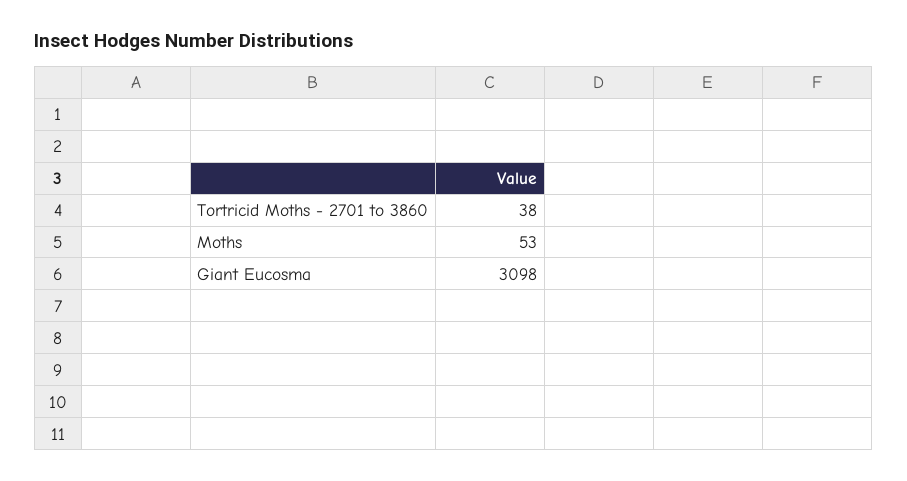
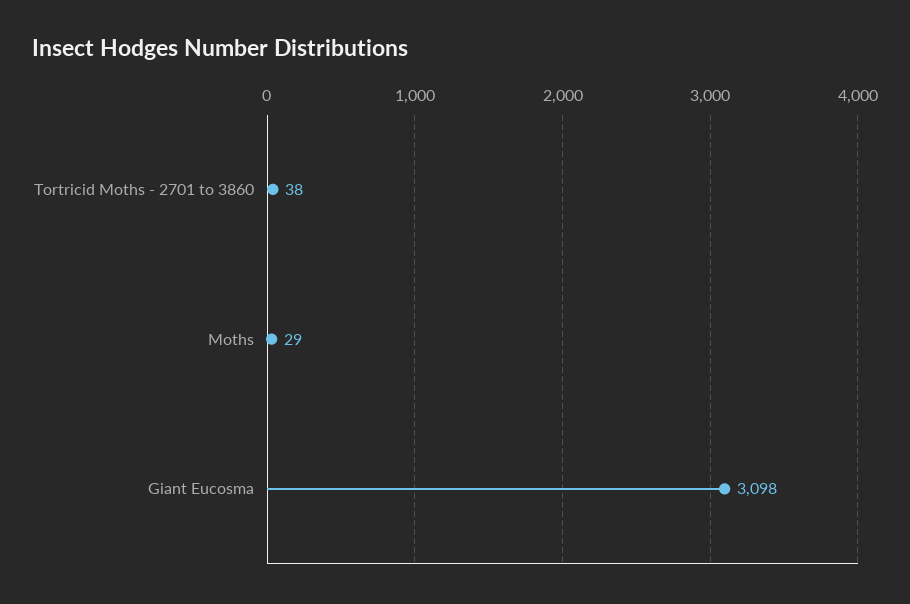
Moths: 53 -> 29

